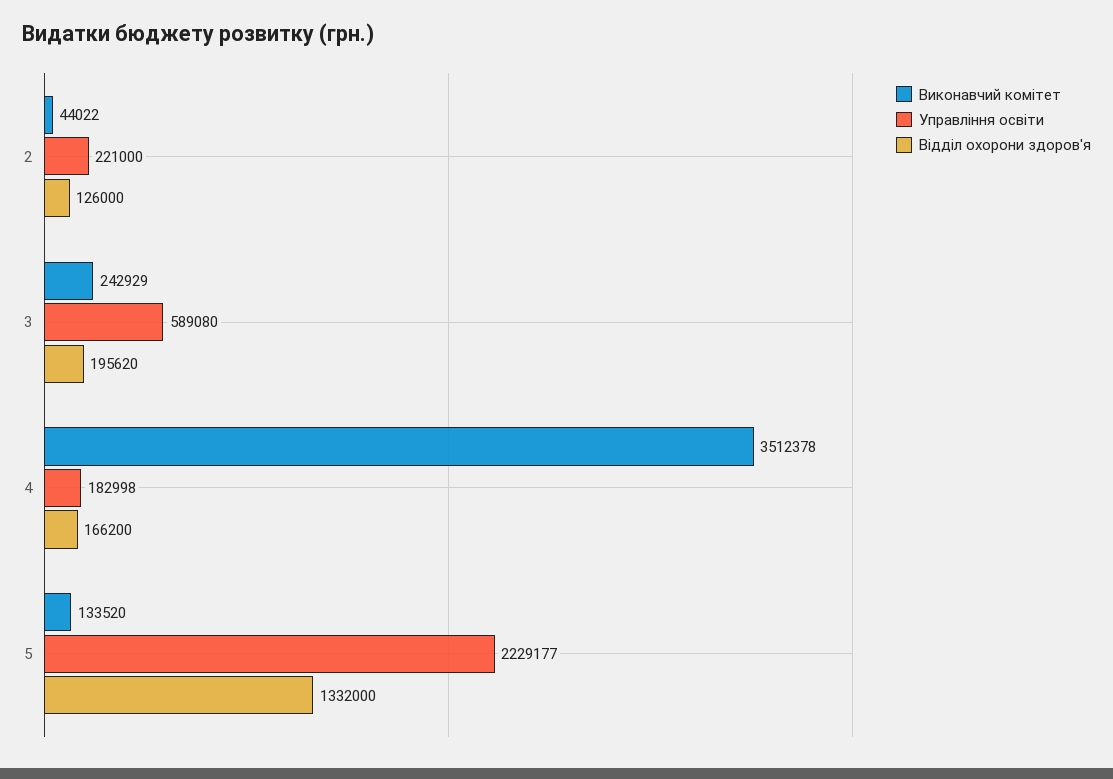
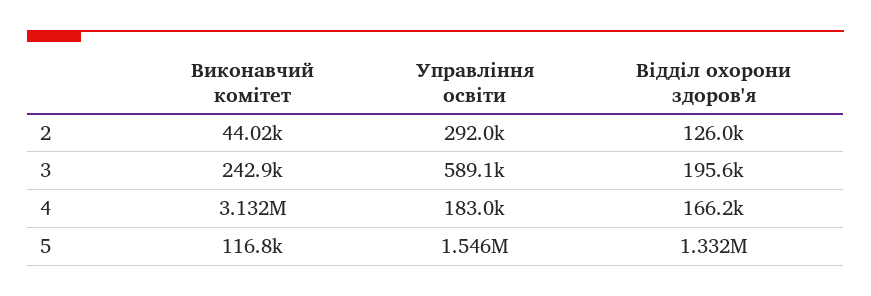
Управління освіти, 2: 221000 -> 292000
Виконавчий комітет, 4: 3512378 -> 3132000
Виконавчий комітет, 5: 133520 -> 116800
Управління освіти, 5: 2229177 -> 1546000

